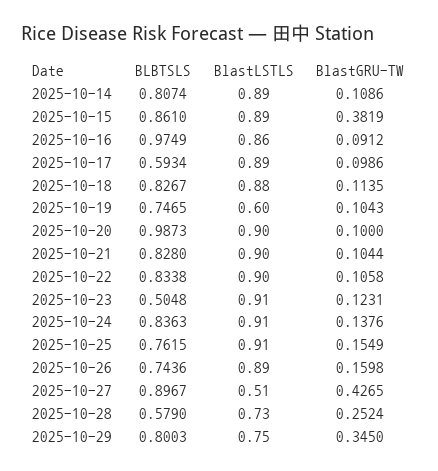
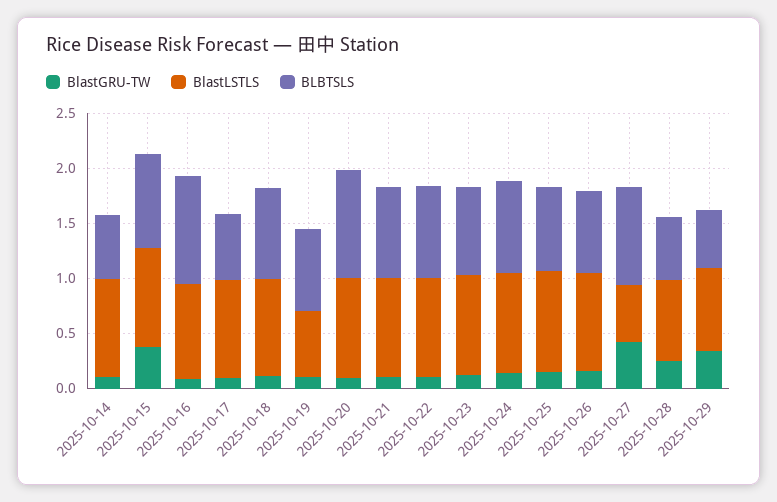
BLBTSLS, 2025-10-14: 0.8074 -> 0.6
BLBTSLS, 2025-10-23: 0.5048 -> 0.8
BLBTSLS, 2025-10-29: 0.8003 -> 0.5

